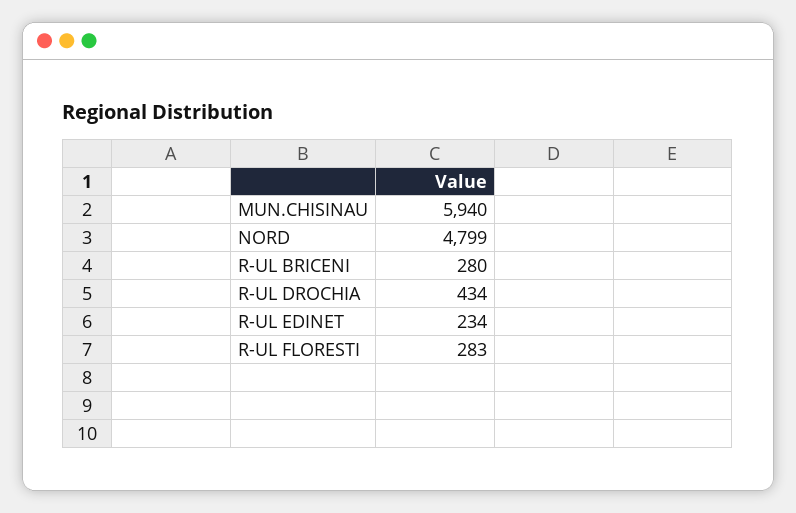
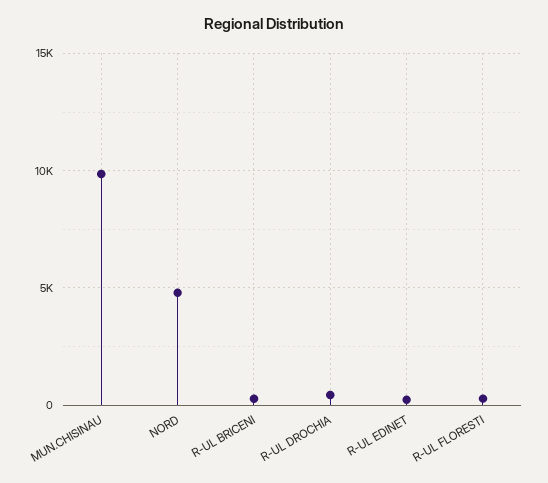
MUN.CHISINAU: 5940 -> 10000

